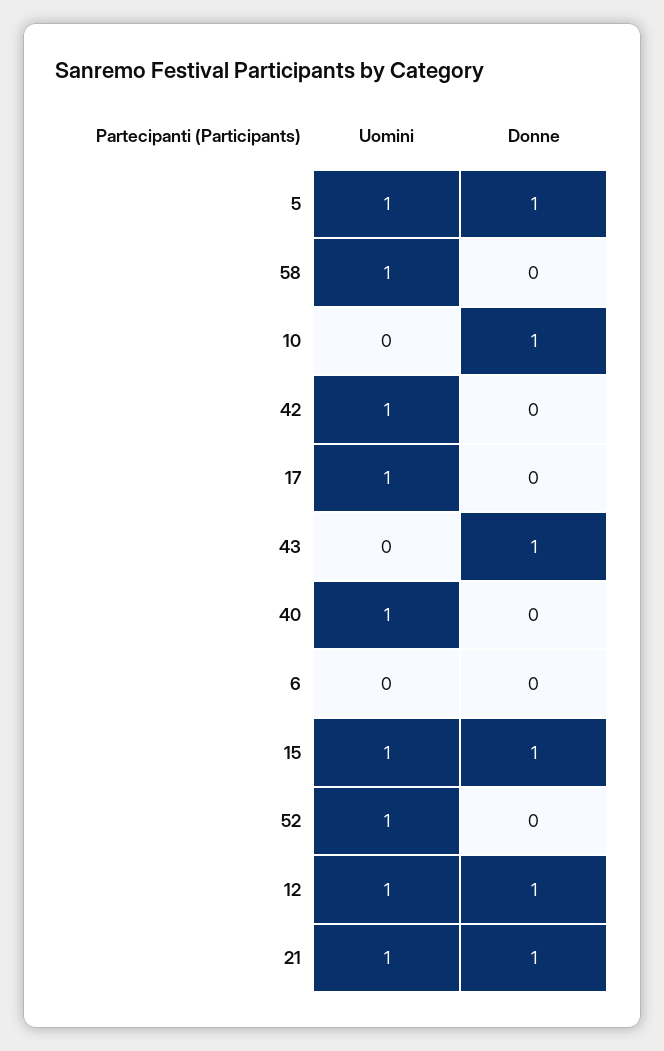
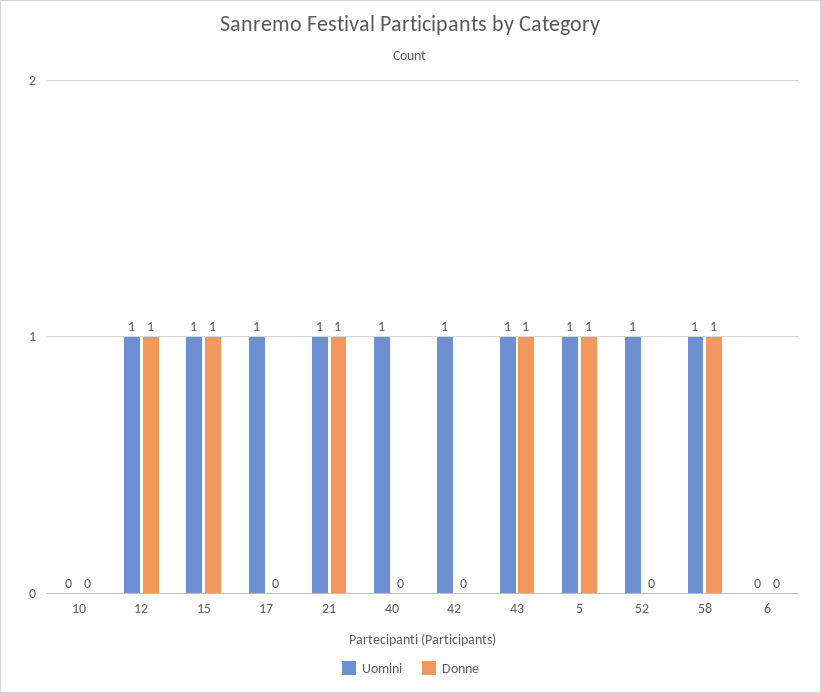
Donne, 58: 0 -> 1
Donne, 10: 1 -> 0
Uomini, 43: 0 -> 1

